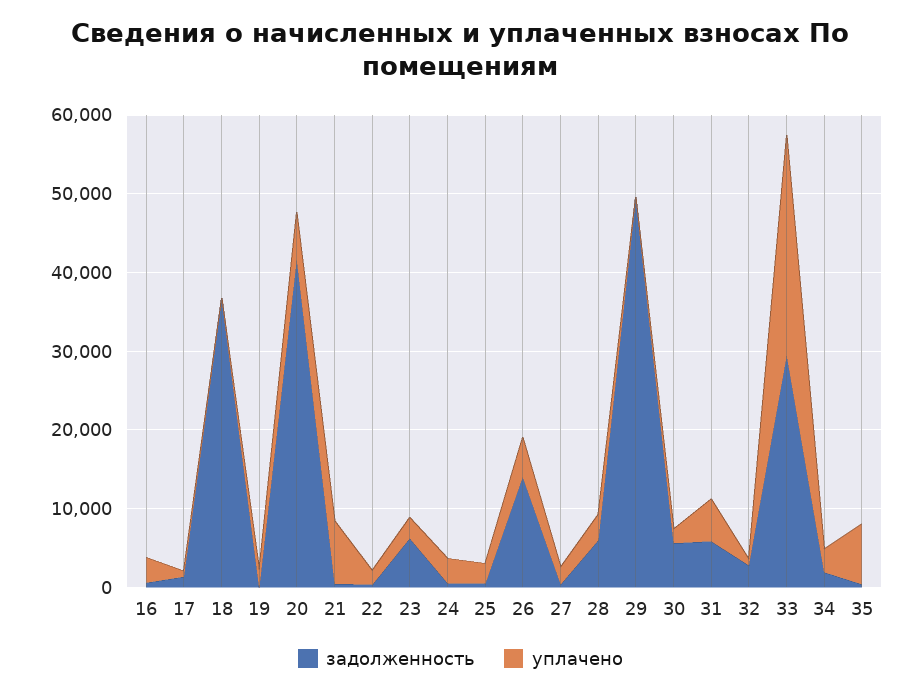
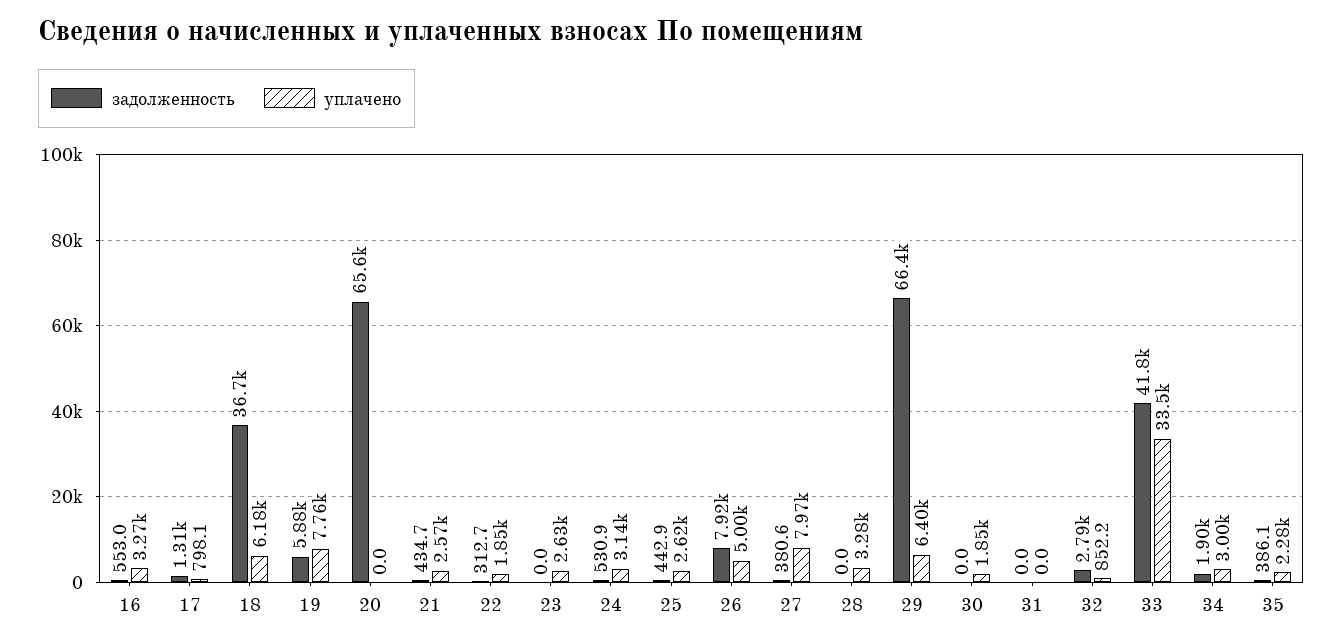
уплачено, 18: 0 -> 6180
задолженность, 19: 0 -> 5880
уплачено, 19: 2000 -> 7760
задолженность, 20: 42000 -> 65600
уплачено, 20: 6000 -> 0
уплачено, 21: 8000 -> 2570
задолженность, 23: 6000 -> 0
задолженность, 26: 14000 -> 7920
уплачено, 27: 2000 -> 7970
задолженность, 28: 6000 -> 0
задолженность, 29: 50000 -> 66400
уплачено, 29: 0 -> 6400
задолженность, 30: 6000 -> 0
задолженность, 31: 6000 -> 0
уплачено, 31: 6000 -> 0
задолженность, 33: 30000 -> 41800
уплачено, 33: 28000 -> 33500
уплачено, 35: 8000 -> 2280

